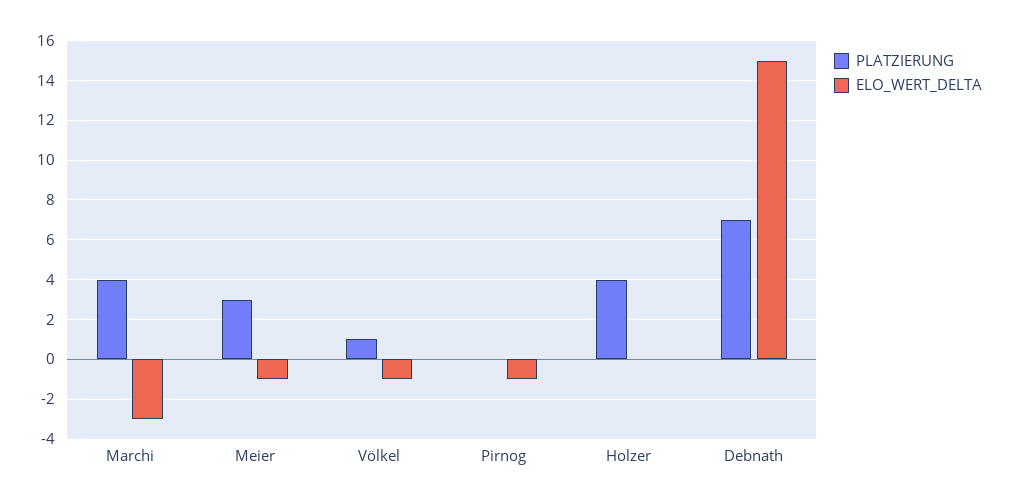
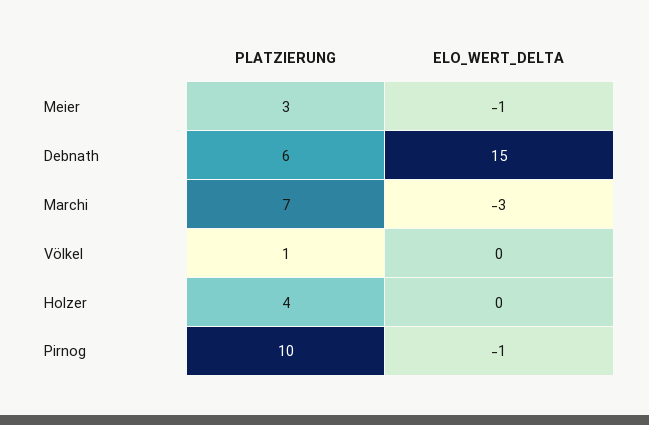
PLATZIERUNG, Marchi: 4 -> 7
ELO_WERT_DELTA, Völkel: -1 -> 0
PLATZIERUNG, Pirnog: 0 -> 10
PLATZIERUNG, Debnath: 7 -> 6

